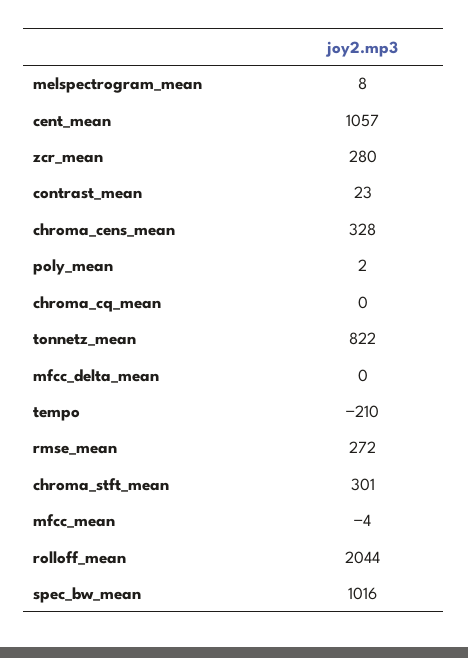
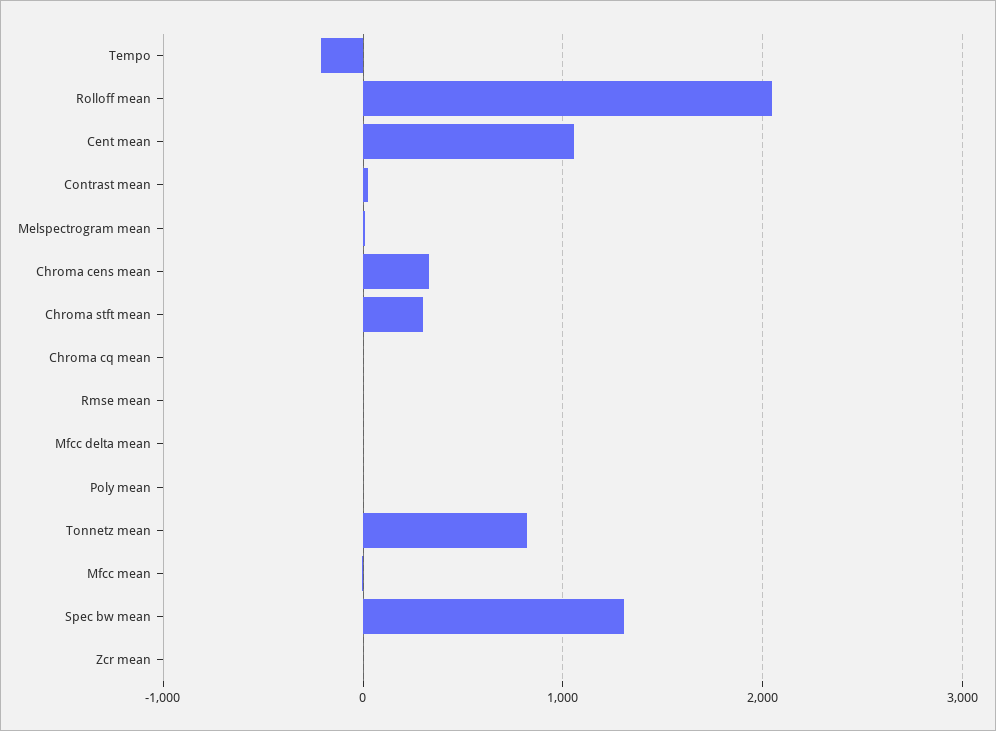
zcr_mean: 280 -> 0
rmse_mean: 272 -> 0
spec_bw_mean: 1016 -> 1300

